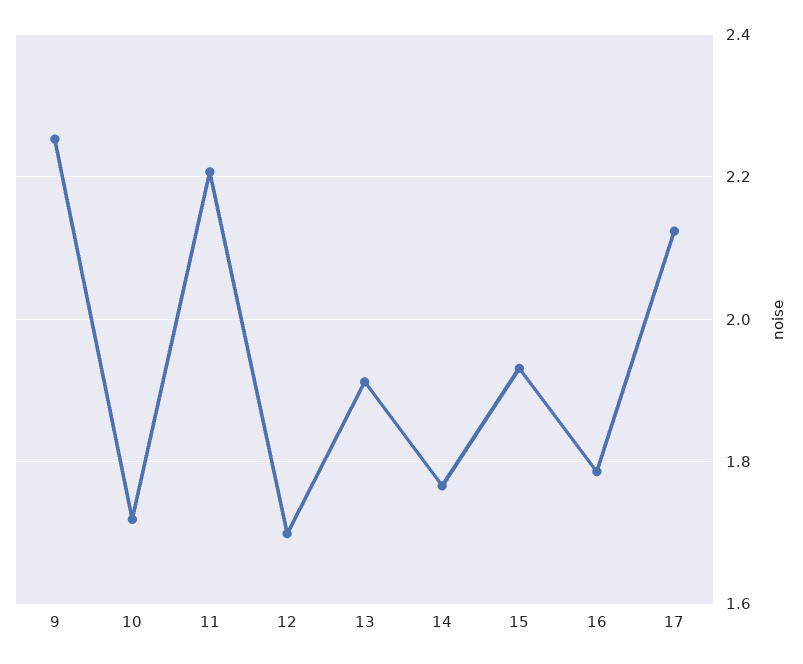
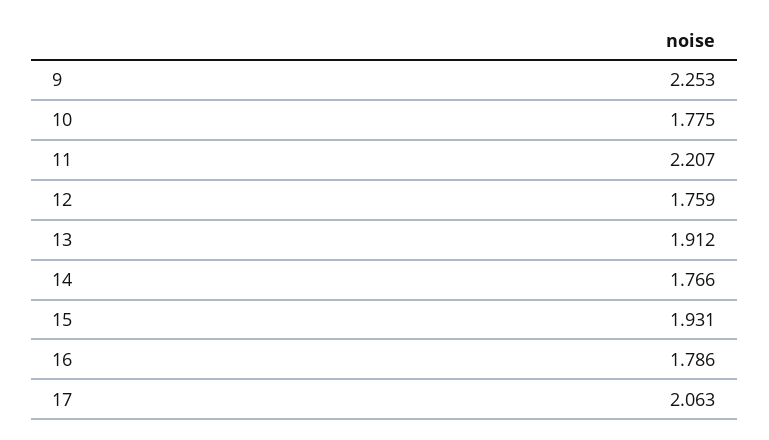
10: 1.72 -> 1.775
12: 1.7 -> 1.759
17: 2.12 -> 2.063

